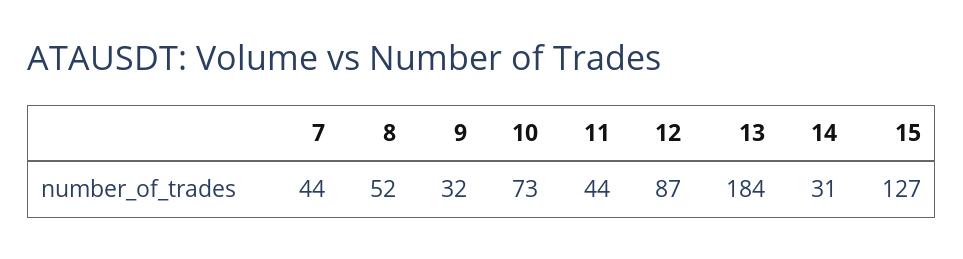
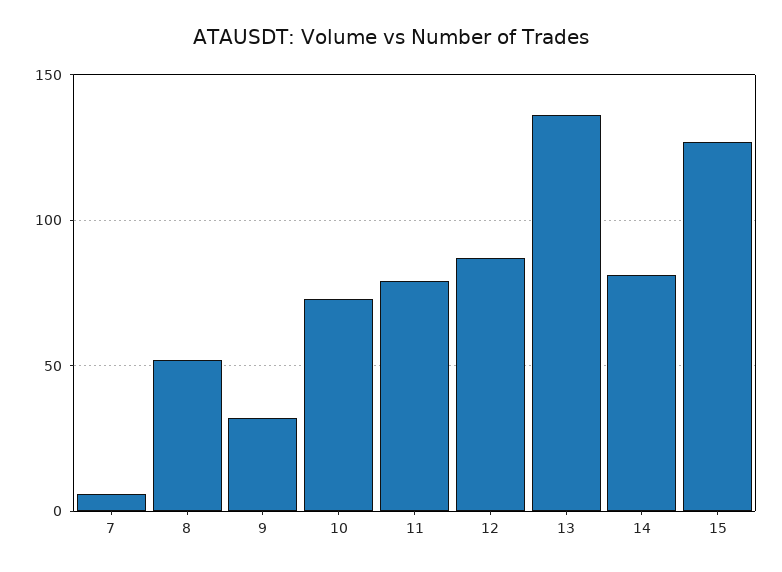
7: 44 -> 5
11: 44 -> 80
13: 184 -> 135
14: 31 -> 80

